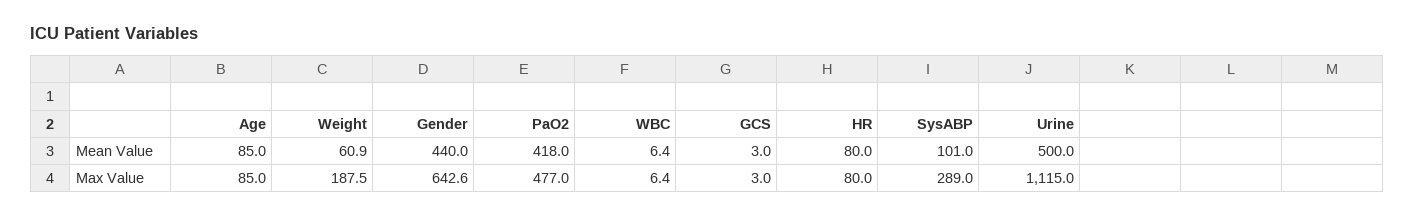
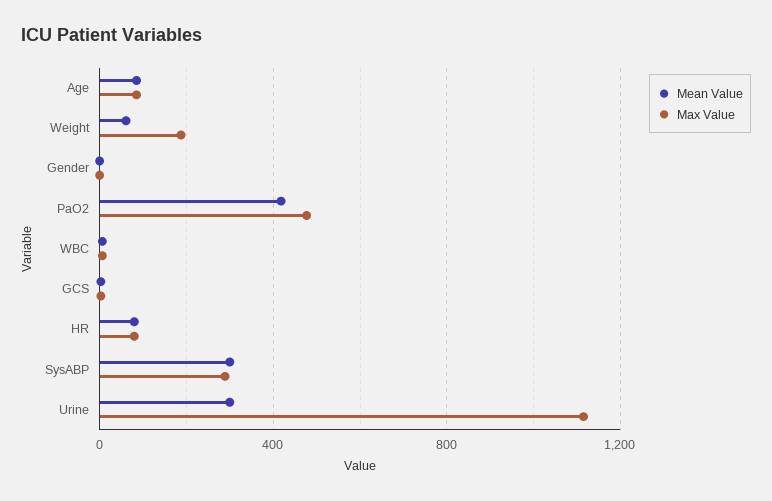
Mean Value, Gender: 440 -> 0
Mean Value, SysABP: 101 -> 300
Mean Value, Urine: 500 -> 300
Max Value, Gender: 642.6 -> 0

